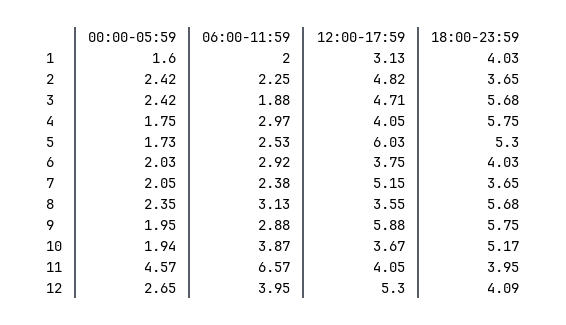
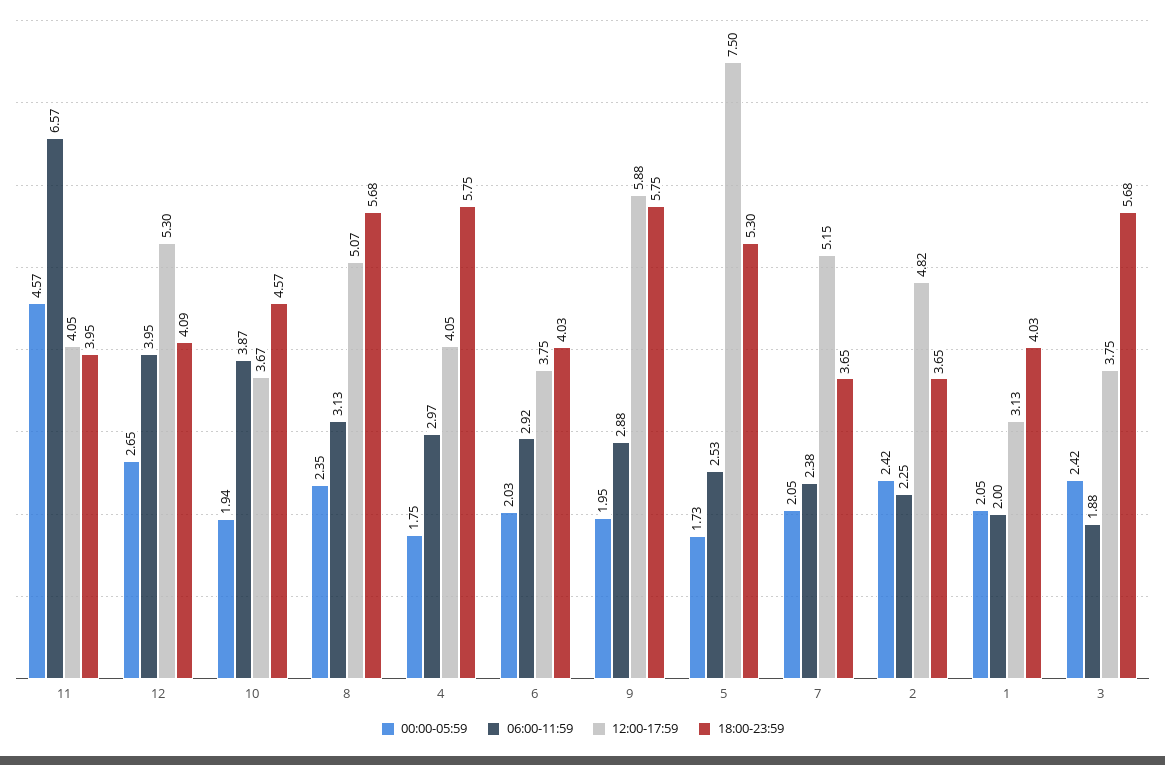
00:00-05:59, 1: 1.6 -> 2.05
12:00-17:59, 3: 4.71 -> 3.75
12:00-17:59, 5: 6.03 -> 7.5
12:00-17:59, 8: 3.55 -> 5.07
18:00-23:59, 10: 5.17 -> 4.57

